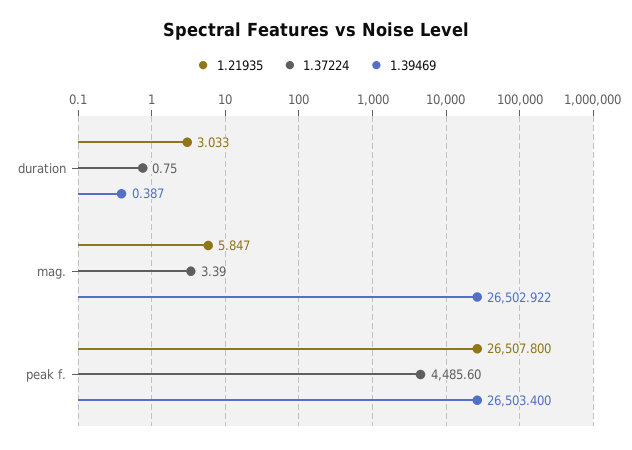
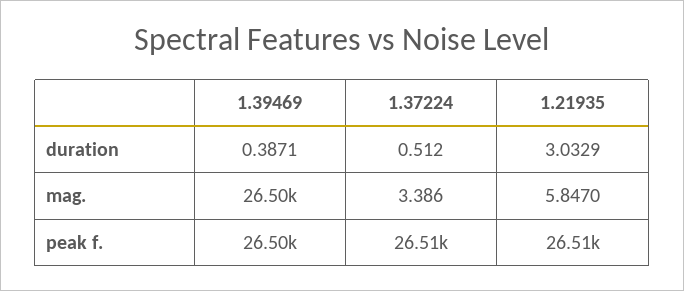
1.37224, duration: 0.75 -> 0.512
1.37224, peak f.: 4485.6 -> 26510

